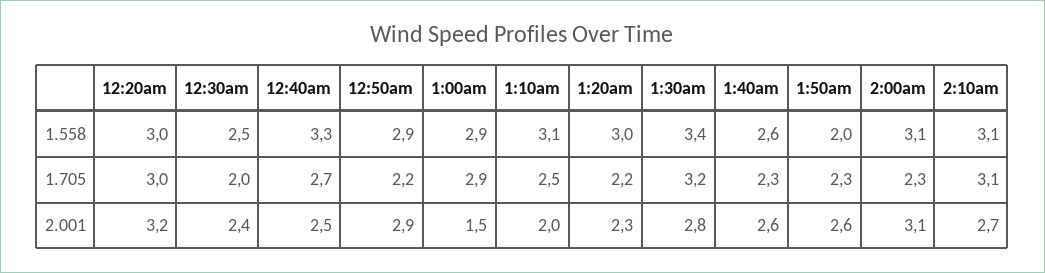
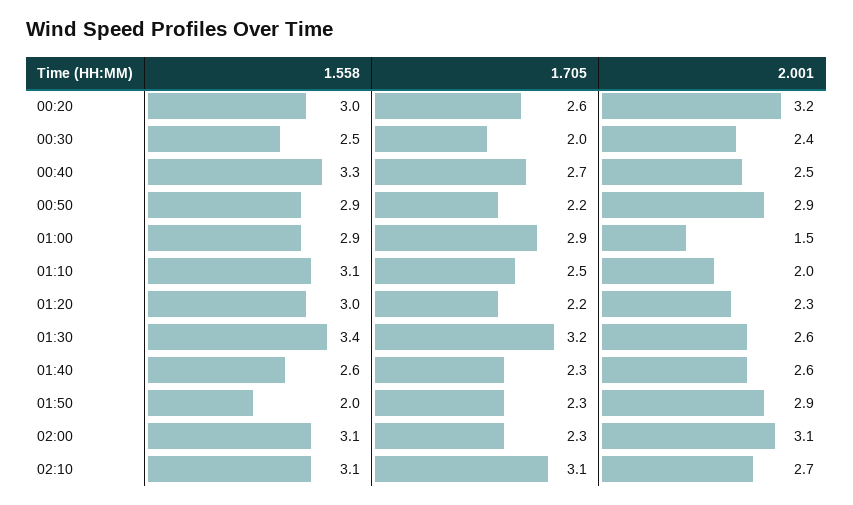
12:20am, 1.705: 3 -> 2.6
1:30am, 2.001: 2.8 -> 2.6
1:50am, 2.001: 2.6 -> 2.9

